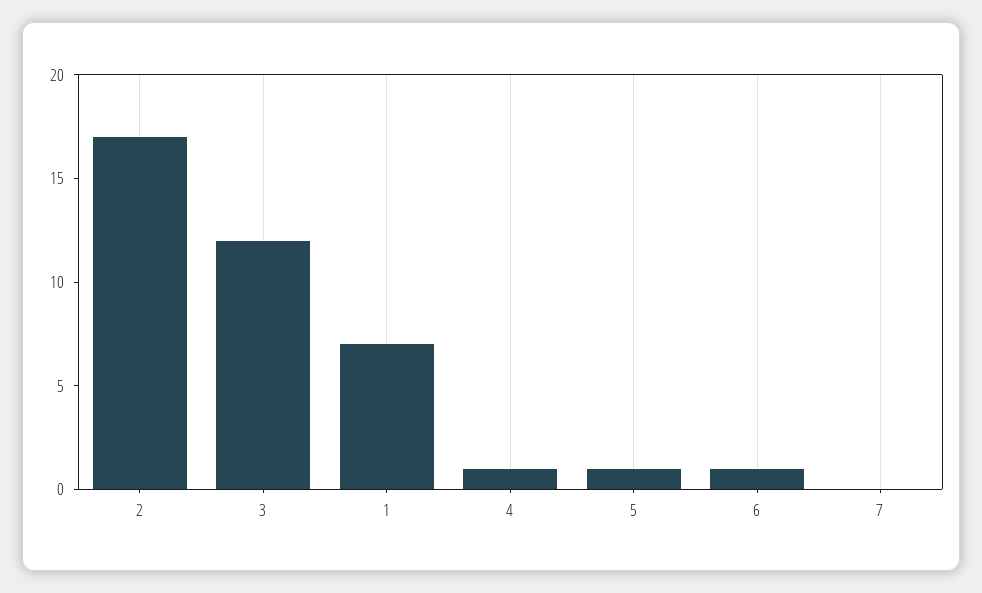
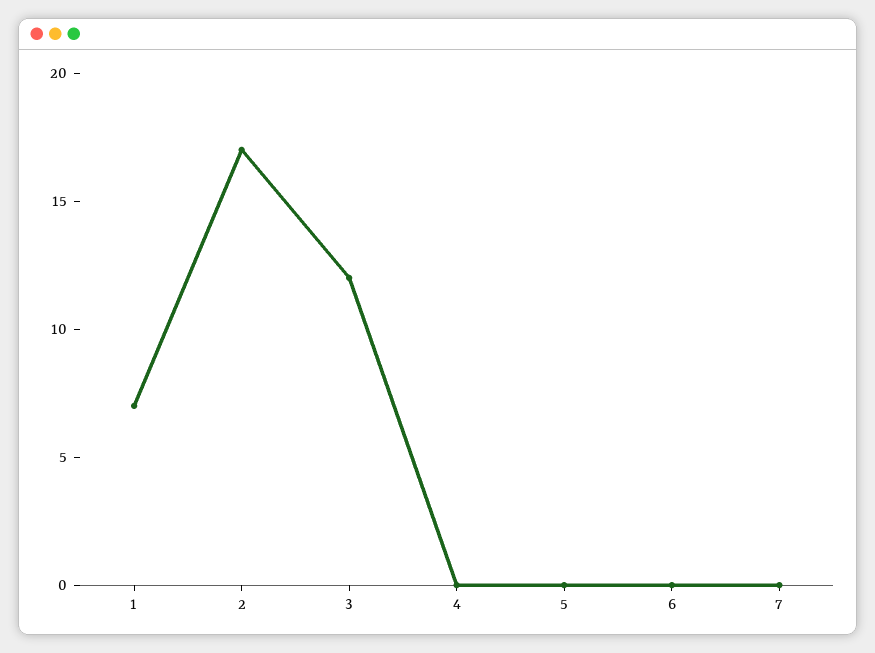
4: 1 -> 0
5: 1 -> 0
6: 1 -> 0

